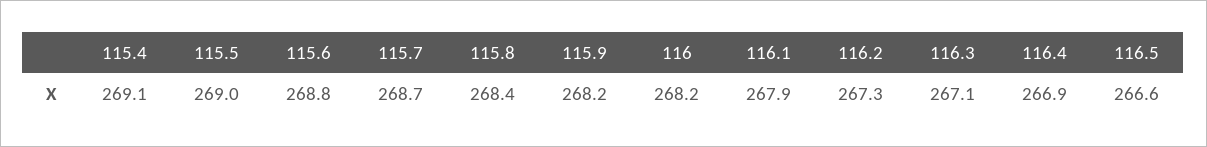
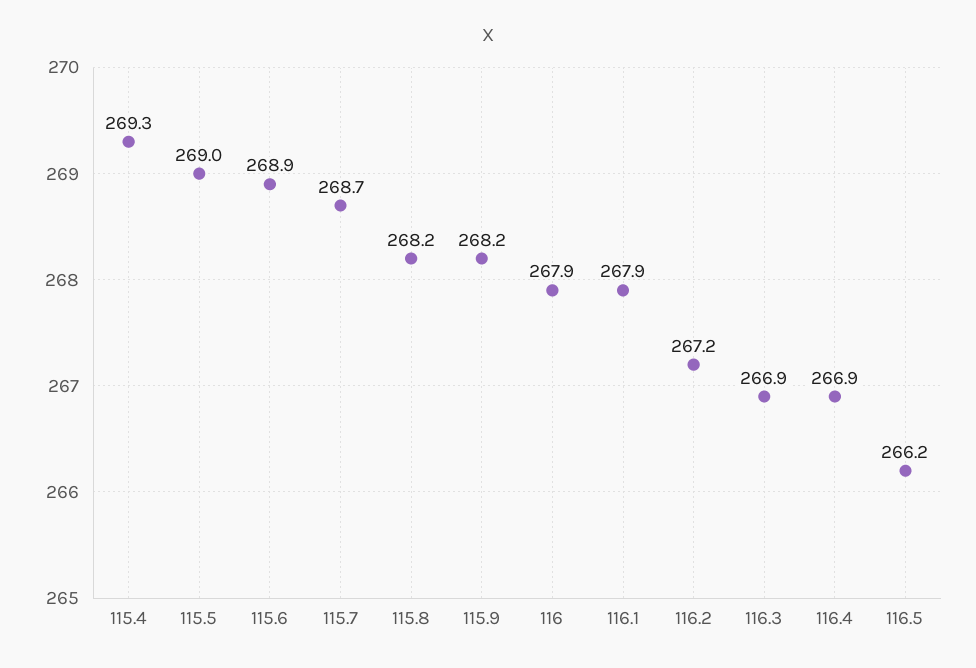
115.4: 269.1 -> 269.3
115.6: 268.8 -> 268.9
115.8: 268.4 -> 268.2
116: 268.2 -> 267.9
116.2: 267.3 -> 267.2
116.3: 267.1 -> 266.9
116.5: 266.6 -> 266.2

